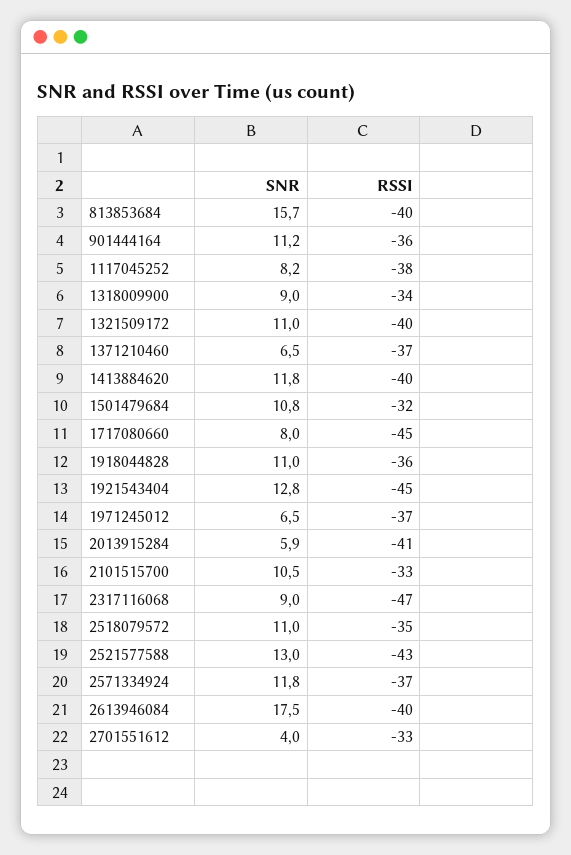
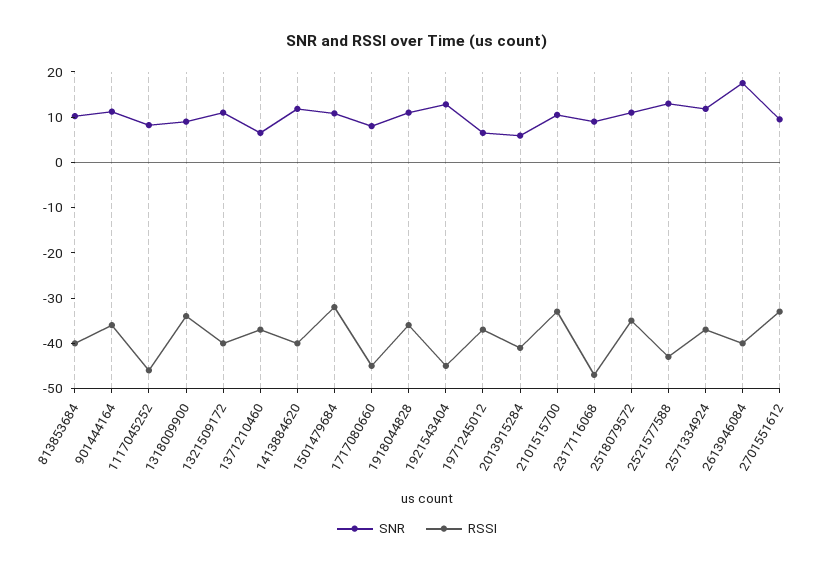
SNR, 813853684: 15.7 -> 10
RSSI, 1117045252: -38 -> -46
SNR, 2701551612: 4 -> 10

